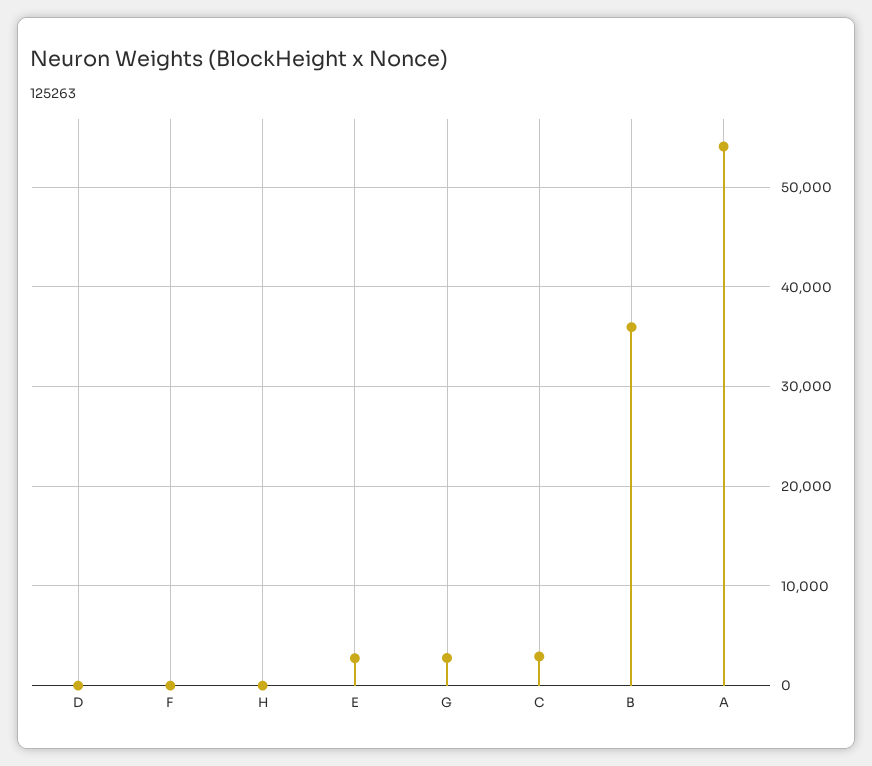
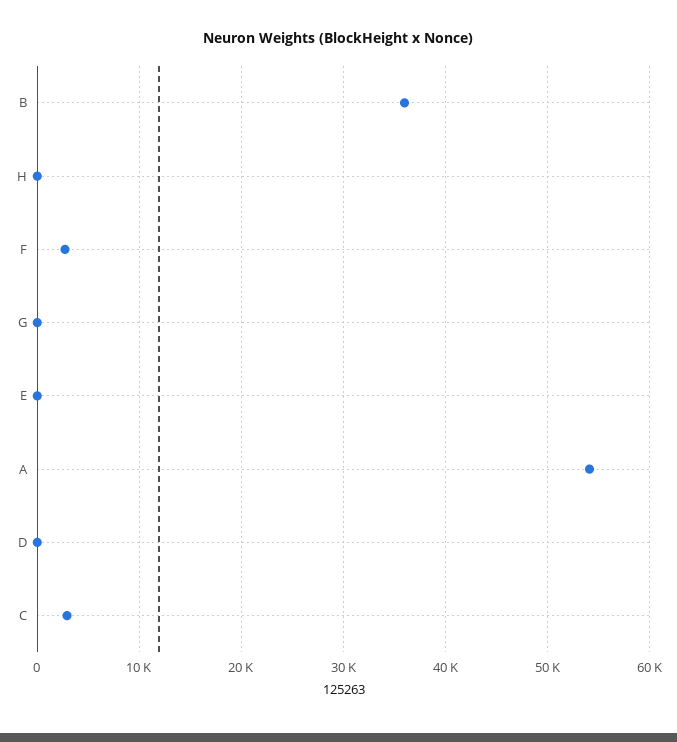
F: 0 -> 3000
E: 3000 -> 0
G: 3000 -> 0

